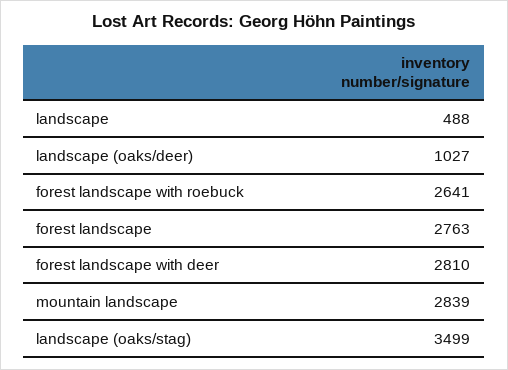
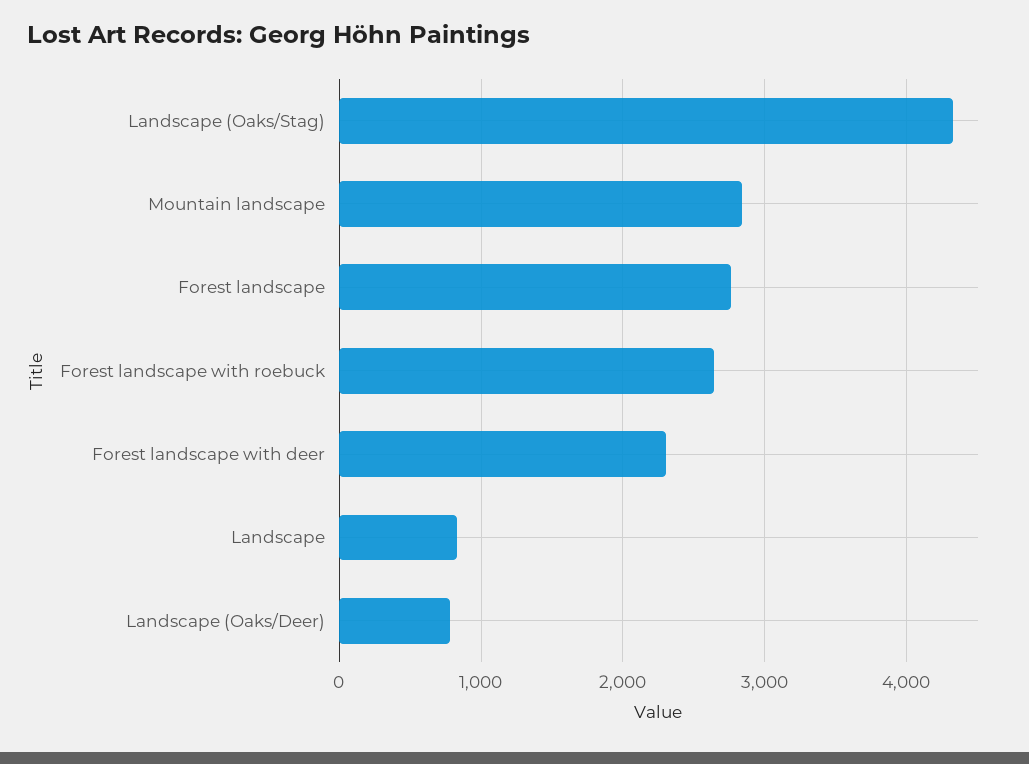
landscape: 488 -> 800
landscape (oaks/deer): 1027 -> 800
forest landscape with deer: 2810 -> 2300
landscape (oaks/stag): 3499 -> 4300

